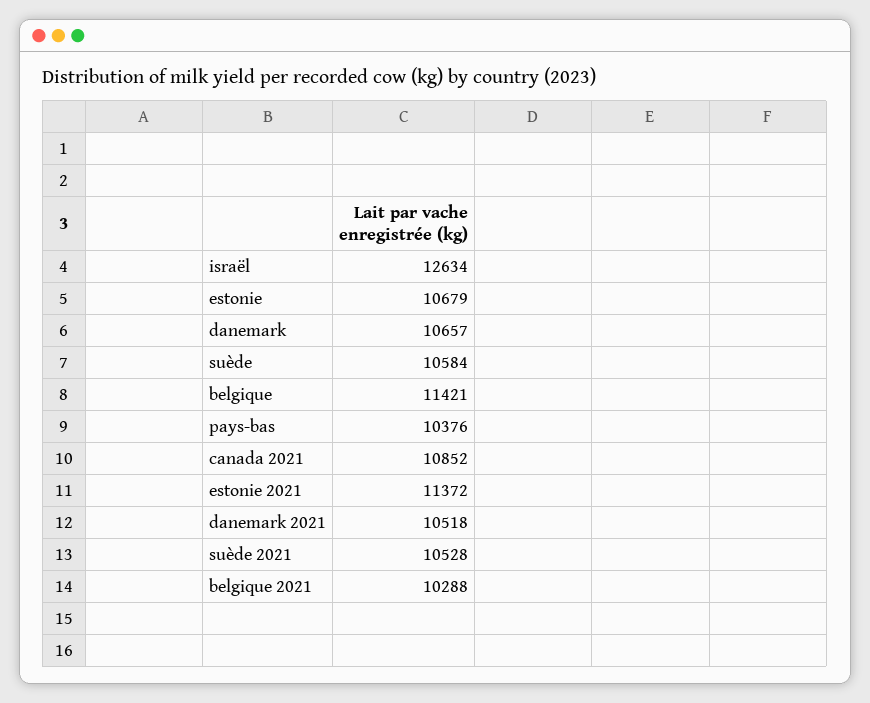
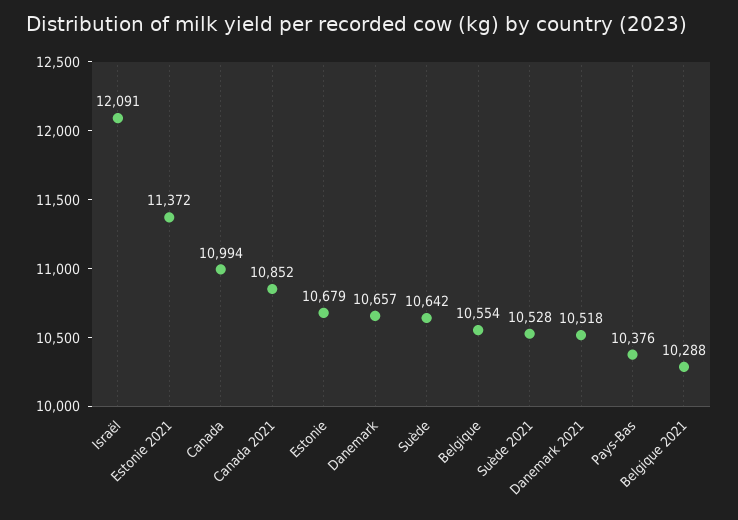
israël: 12634 -> 12091
suède: 10584 -> 10642
belgique: 11421 -> 10554
Canada: none -> 10994

